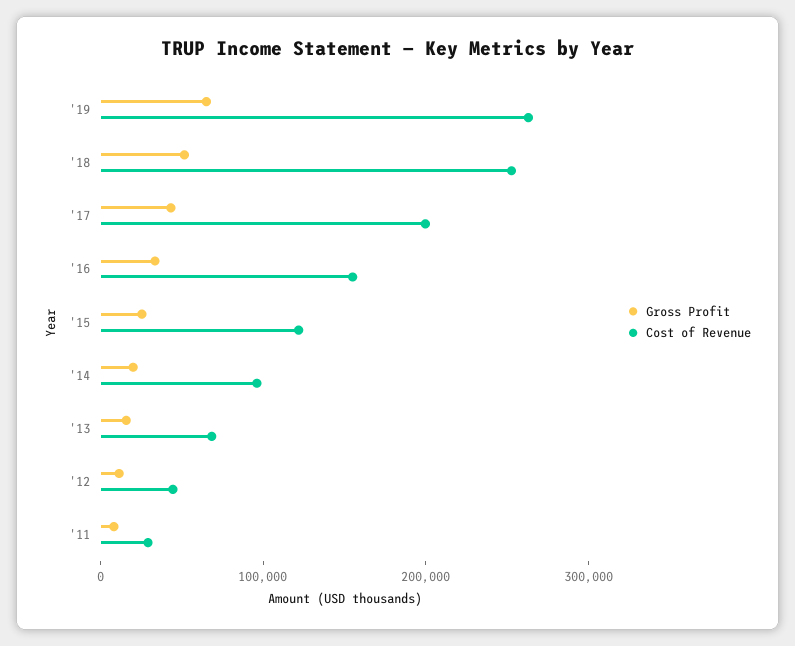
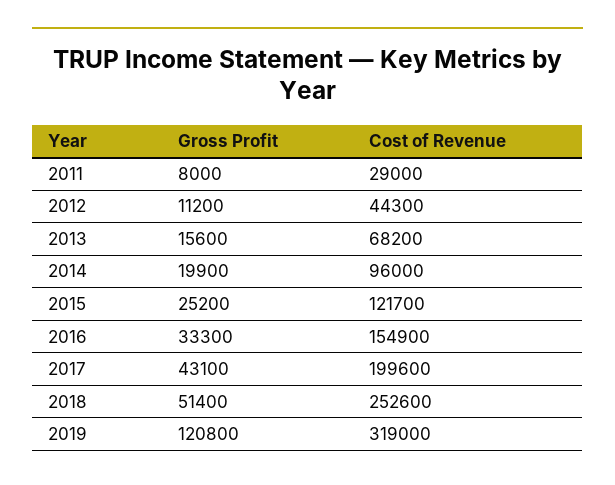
Gross Profit, '19: 60000 -> 120800
Cost of Revenue, '19: 260000 -> 319000

